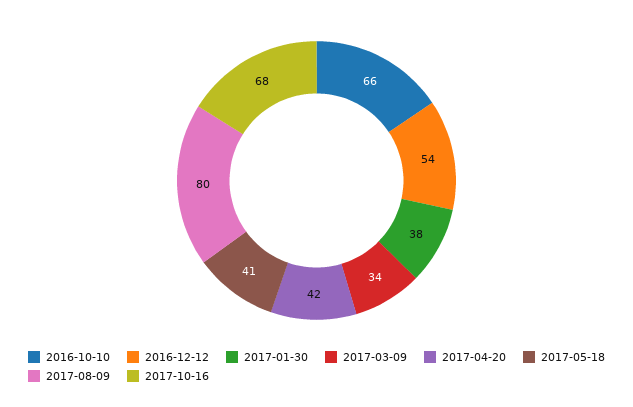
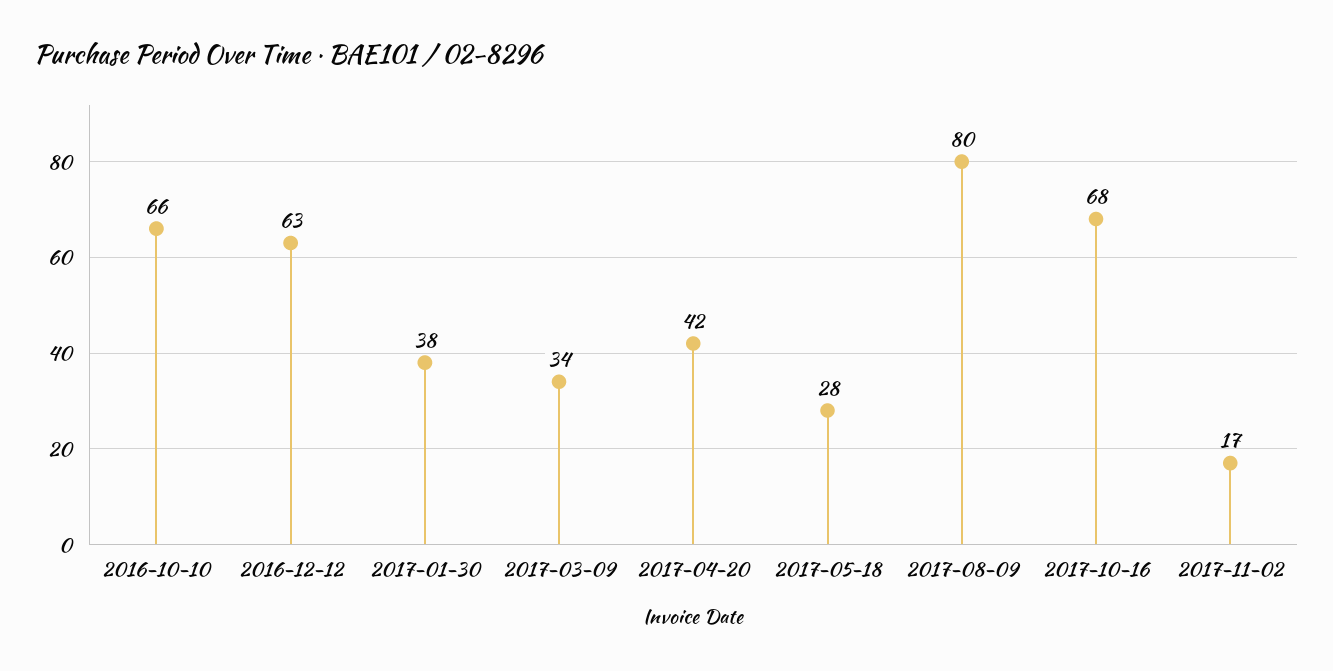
2016-12-12: 54 -> 63
2017-05-18: 41 -> 28
2017-11-02: none -> 17

